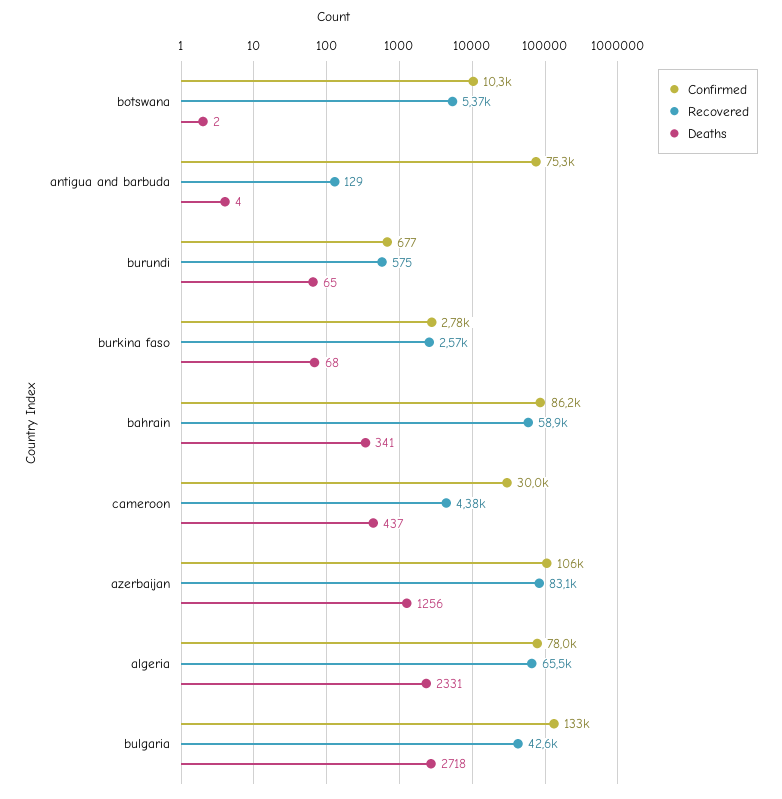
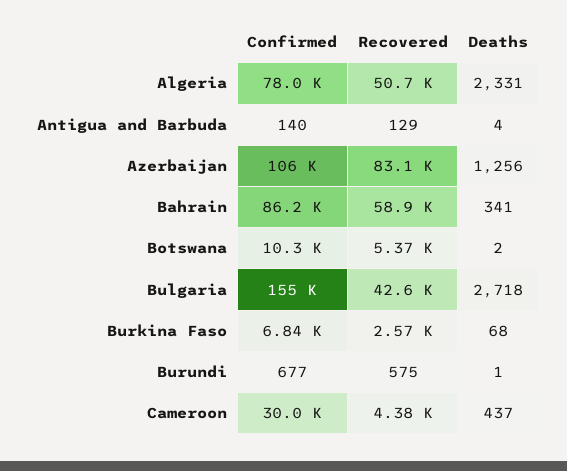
Confirmed, antigua and barbuda: 75300 -> 140
Deaths, burundi: 65 -> 1
Confirmed, burkina faso: 2780 -> 6840
Recovered, algeria: 65500 -> 50700
Confirmed, bulgaria: 133000 -> 155000

